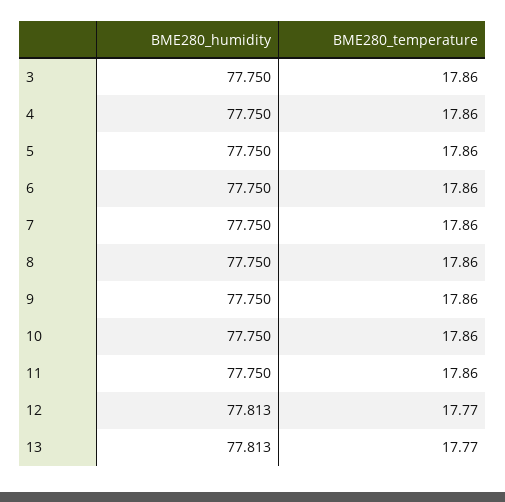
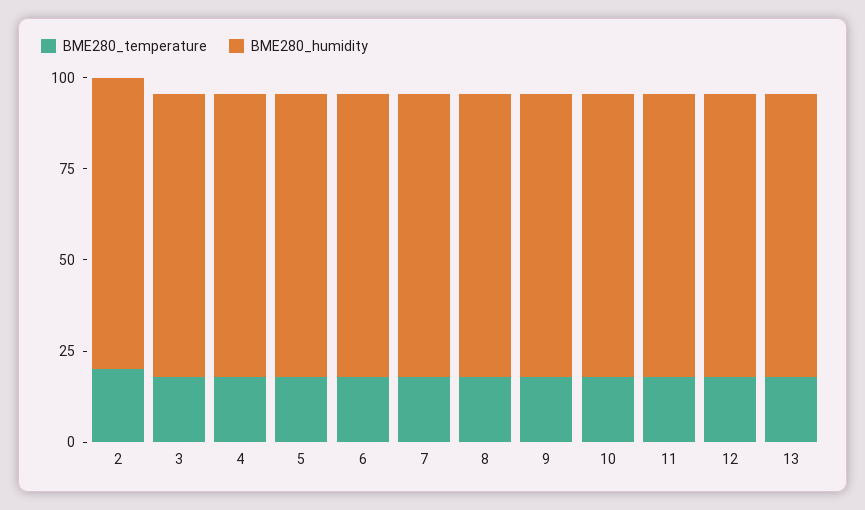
BME280_temperature, 2: none -> 20
BME280_humidity, 2: none -> 80

